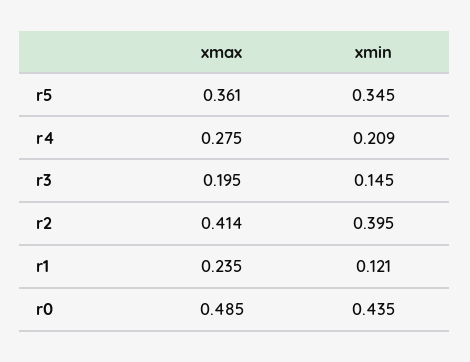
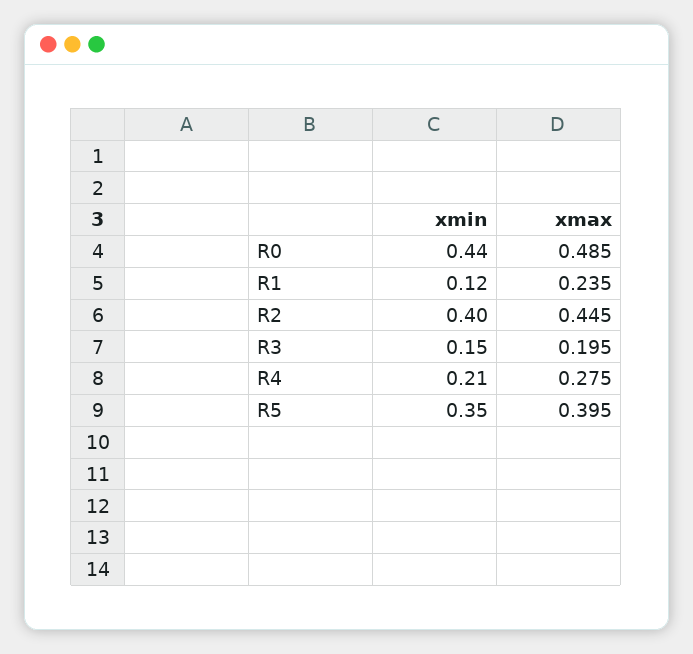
xmax, r5: 0.361 -> 0.395
xmax, r2: 0.414 -> 0.445

